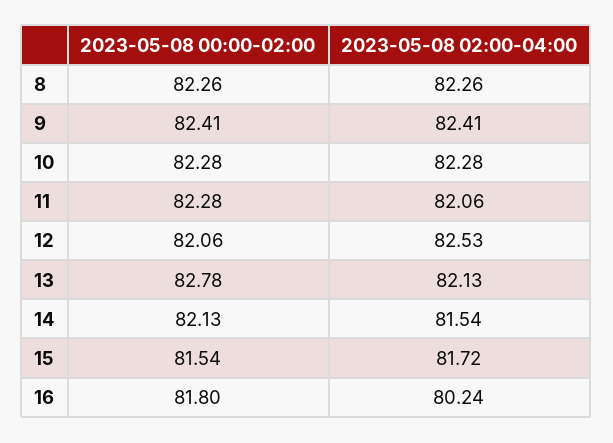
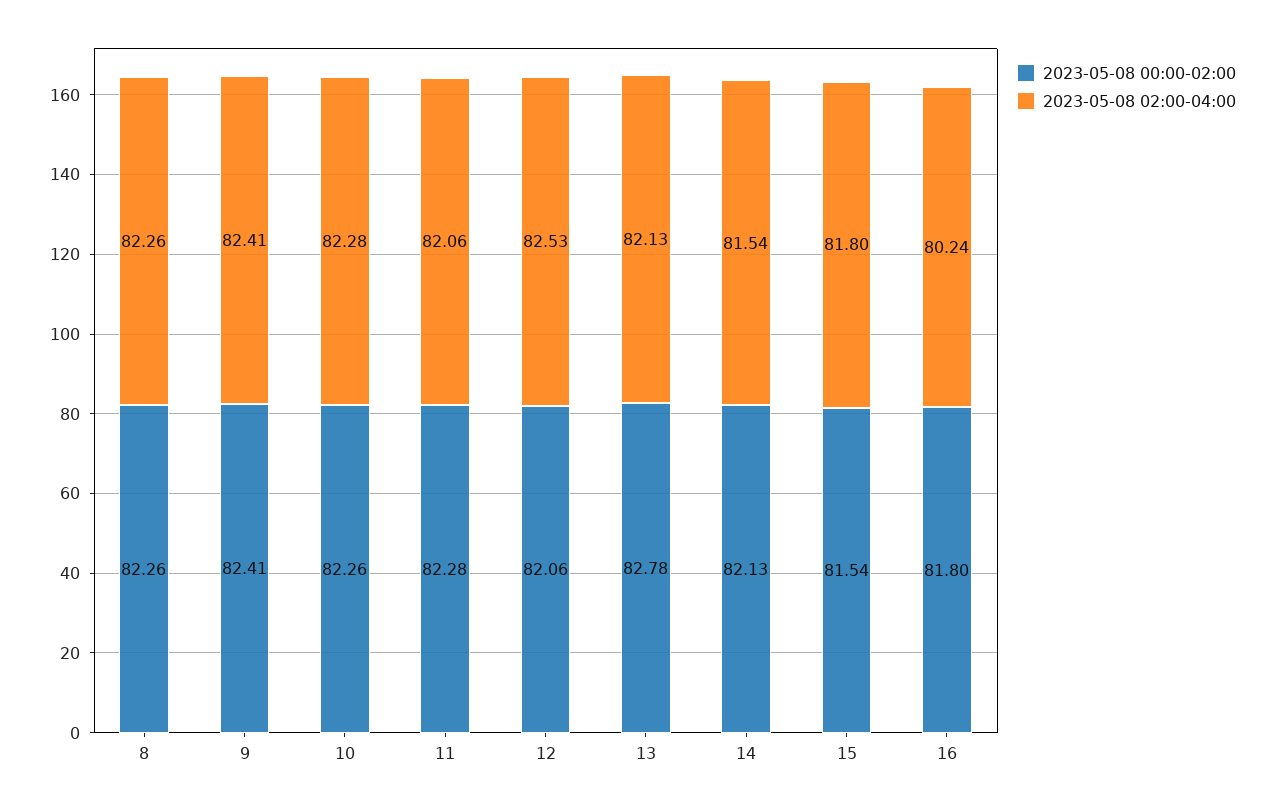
2023-05-08 00:00-02:00, 10: 82.28 -> 82.26
2023-05-08 02:00-04:00, 15: 81.72 -> 81.8

